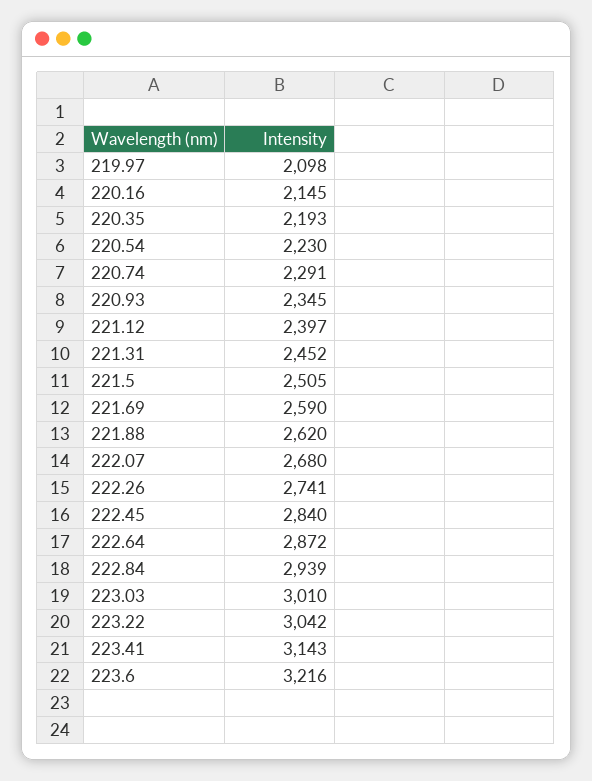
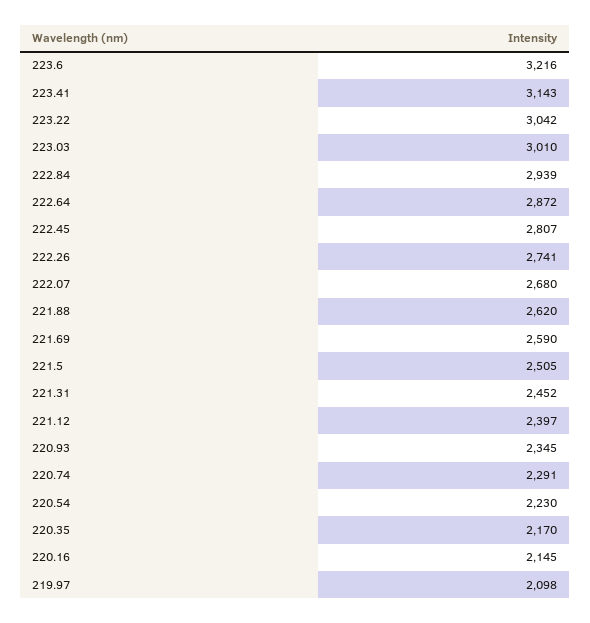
220.35: 2193 -> 2170
222.45: 2840 -> 2807

